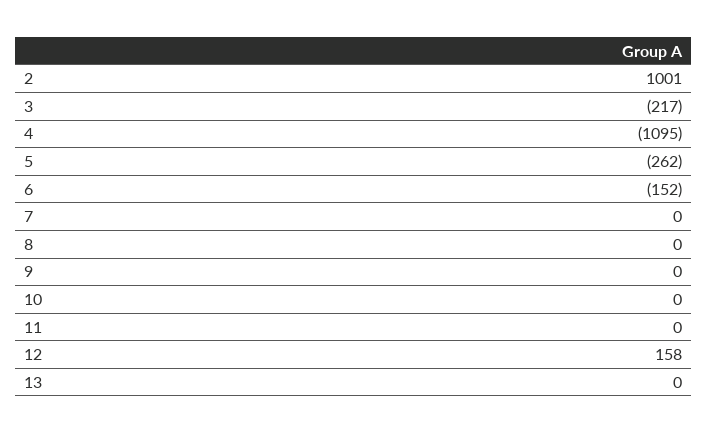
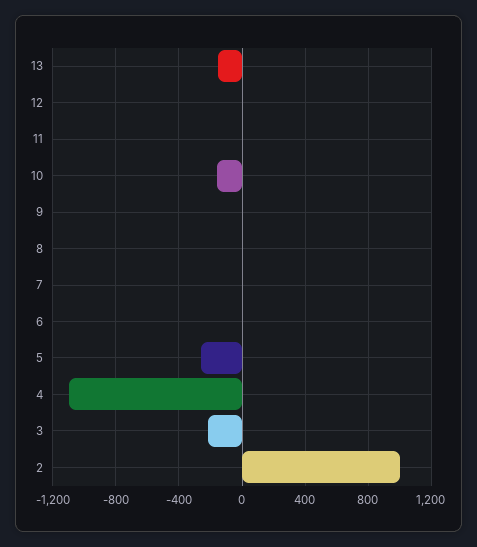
6: -152 -> 0
10: 0 -> -150
12: 158 -> 0
13: 0 -> -150

